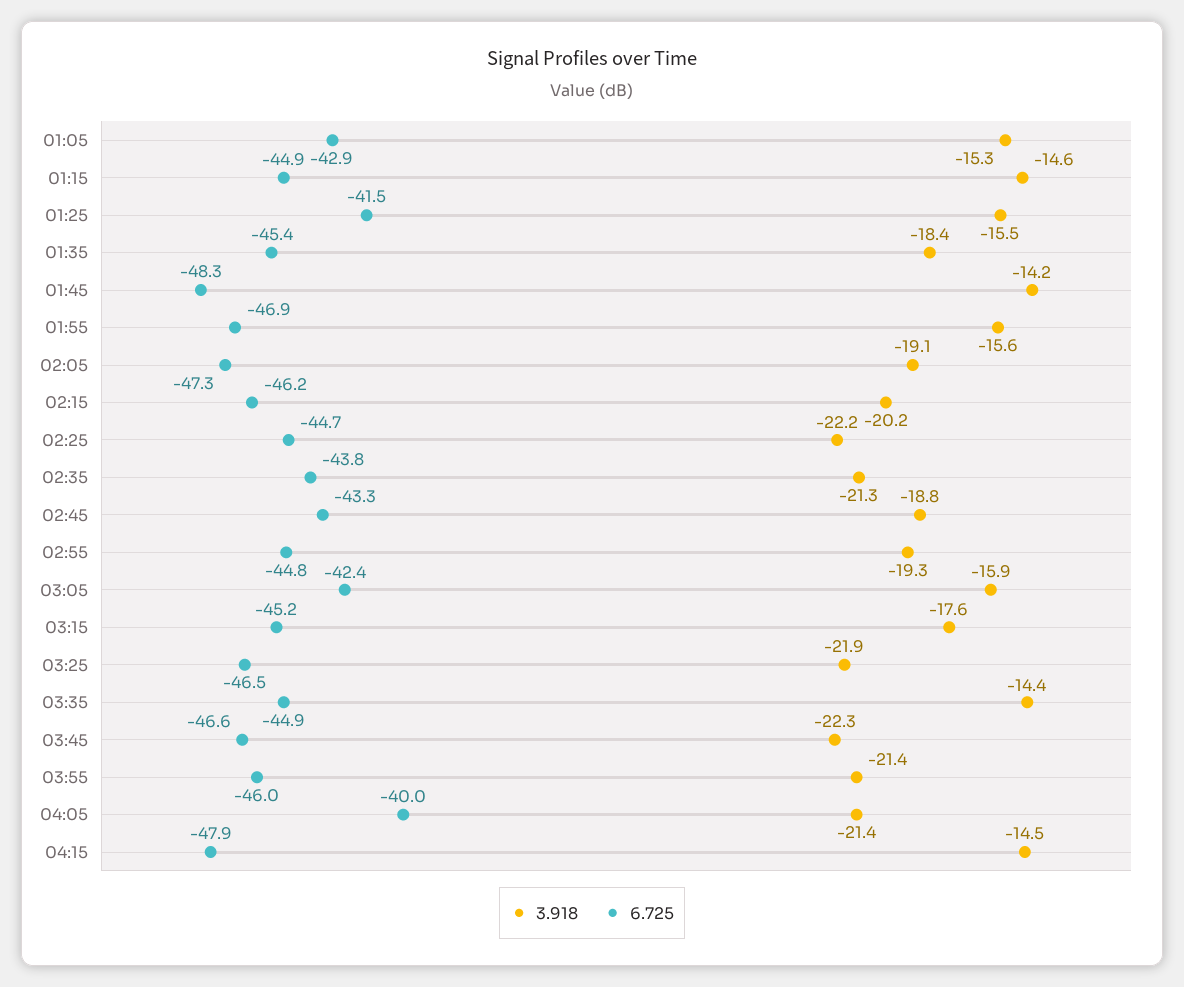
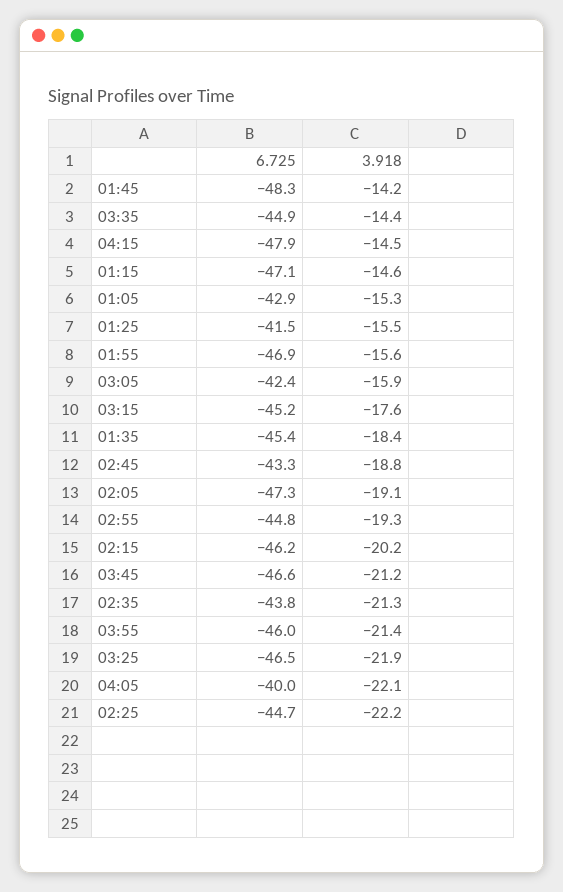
6.725, 01:15: -44.9 -> -47.1
3.918, 03:45: -22.3 -> -21.2
3.918, 04:05: -21.4 -> -22.1

